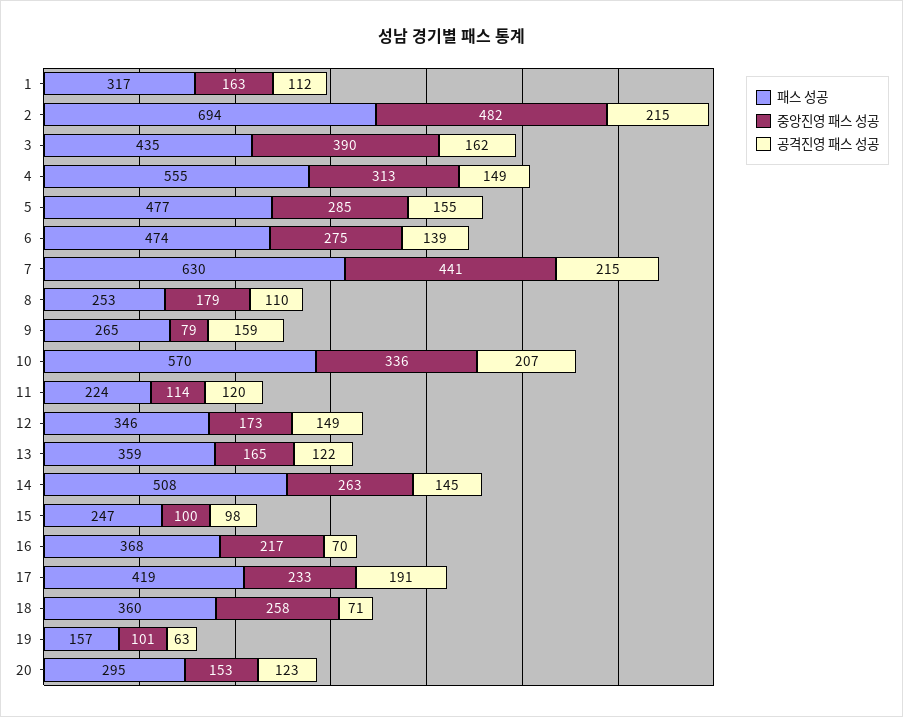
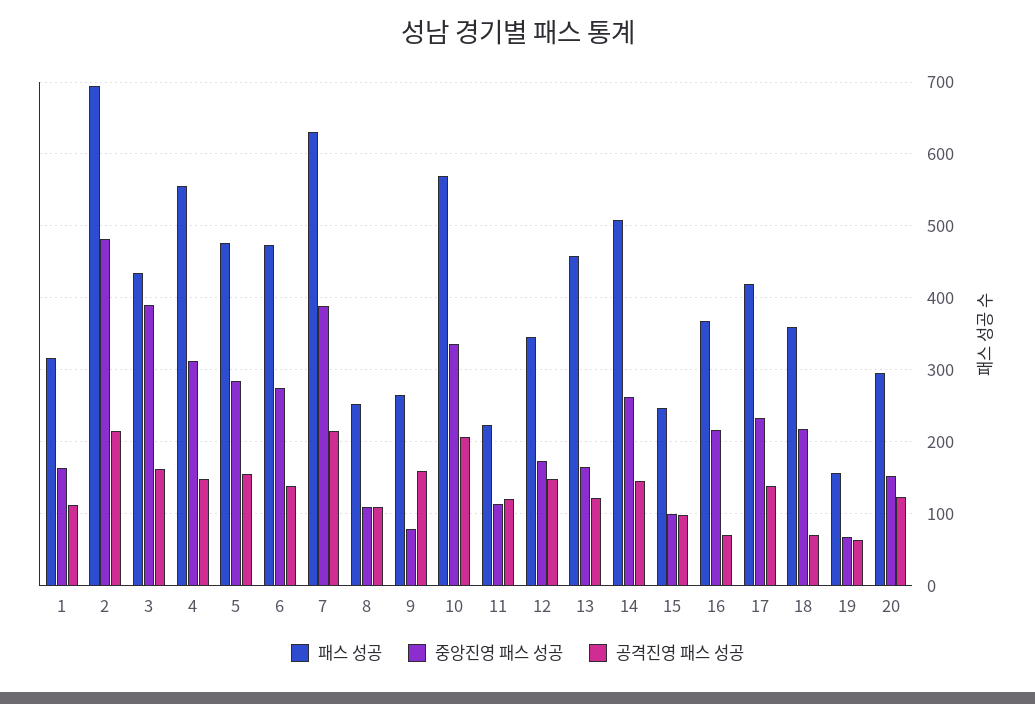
중앙진영 패스 성공, 7: 441 -> 390
중앙진영 패스 성공, 8: 179 -> 110
패스 성공, 13: 359 -> 460
공격진영 패스 성공, 17: 191 -> 140
중앙진영 패스 성공, 18: 258 -> 220
중앙진영 패스 성공, 19: 101 -> 70

